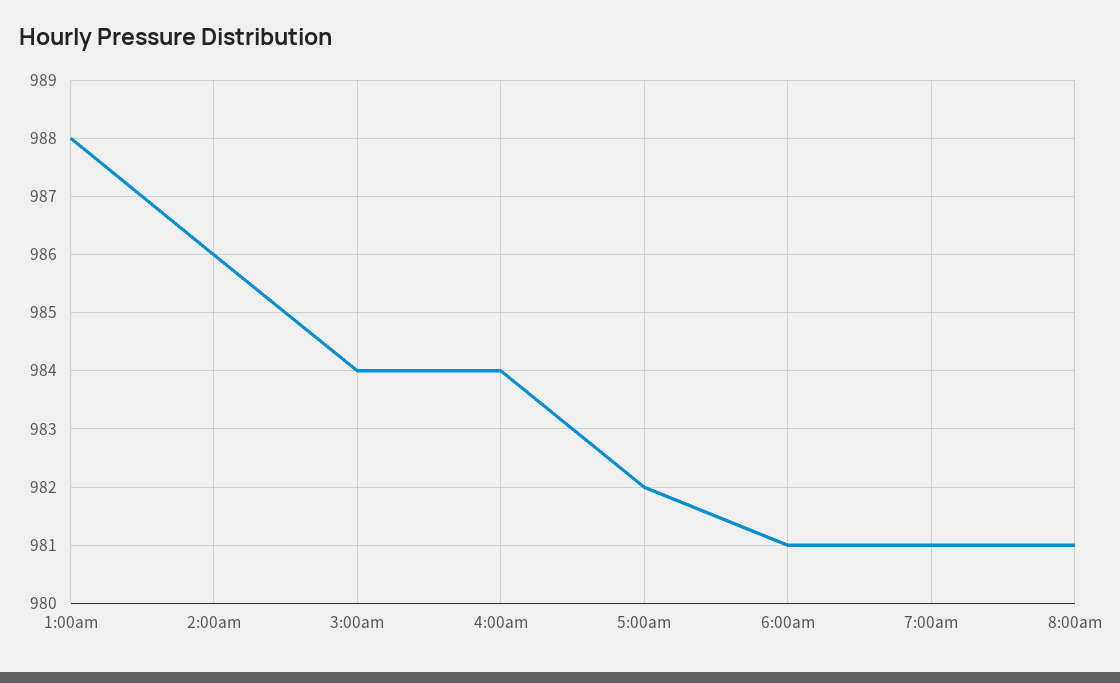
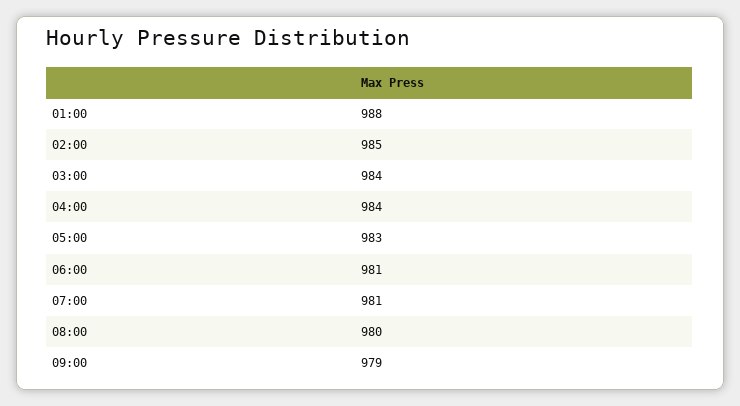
2:00am: 986 -> 985
5:00am: 982 -> 983
8:00am: 981 -> 980
09:00: none -> 979

